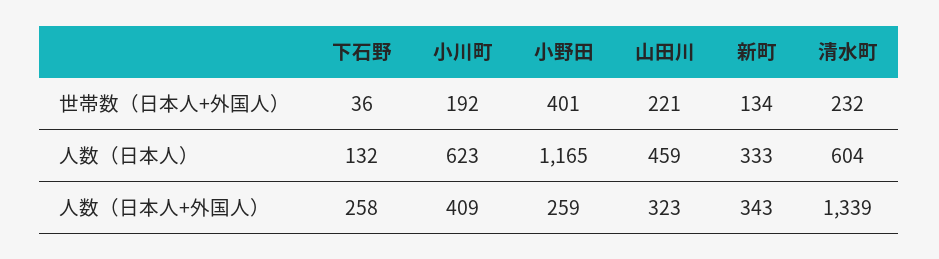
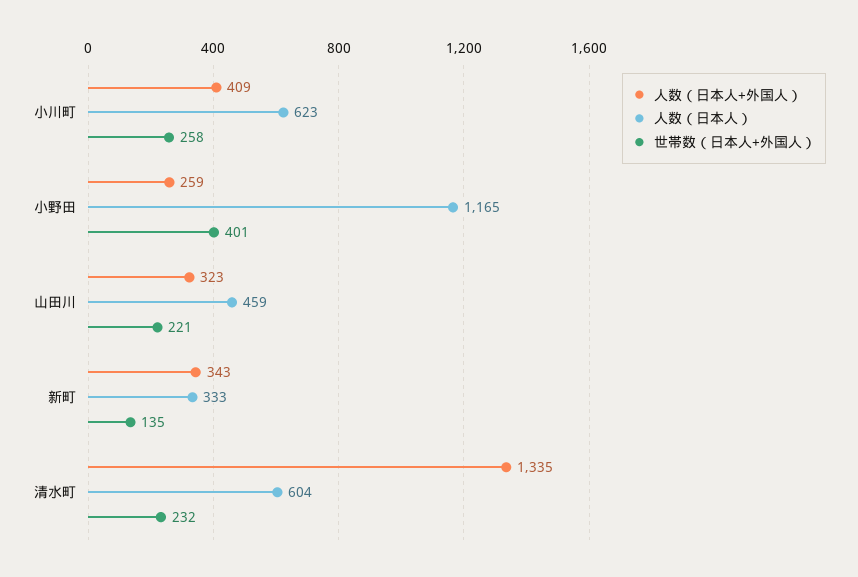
世帯数（日本人+外国人）, 下石野: 36 -> none
世帯数（日本人+外国人）, 小川町: 192 -> 258
世帯数（日本人+外国人）, 新町: 134 -> 135
人数（日本人）, 下石野: 132 -> none
人数（日本人+外国人）, 下石野: 258 -> none
人数（日本人+外国人）, 清水町: 1339 -> 1335

